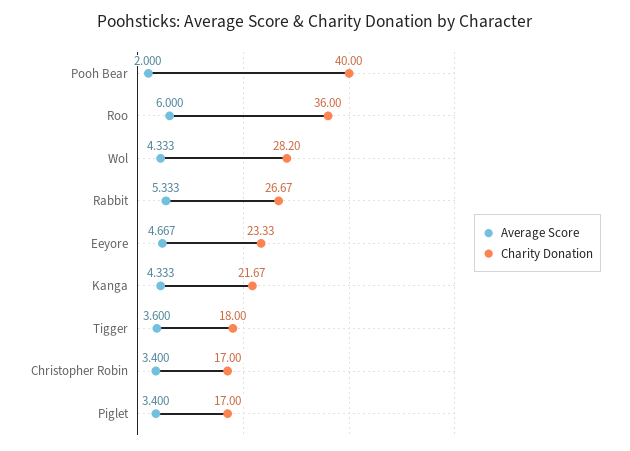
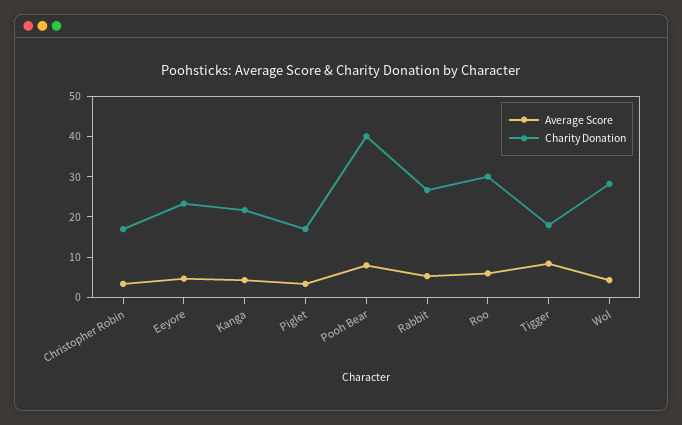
Average Score, Pooh Bear: 2 -> 8
Charity Donation, Roo: 36 -> 30
Average Score, Tigger: 3.6 -> 8

